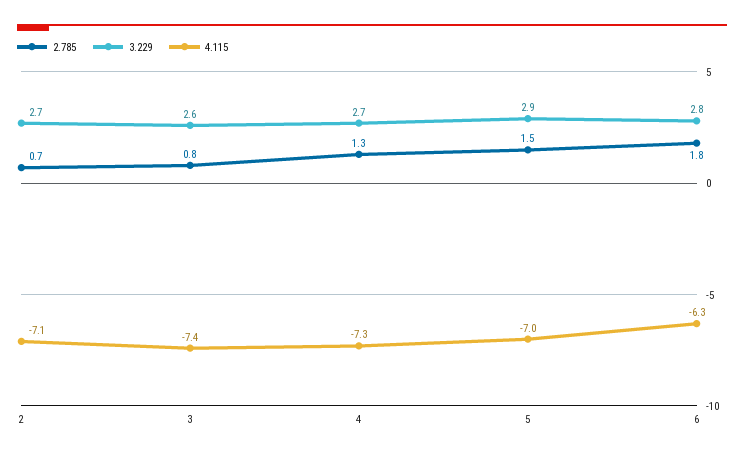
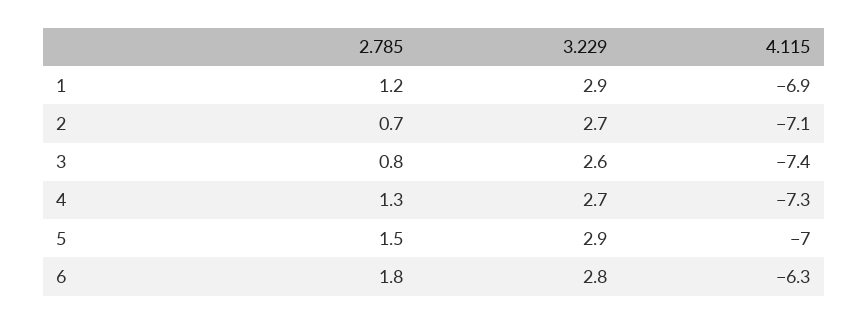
2.785, 1: none -> 1.2
3.229, 1: none -> 2.9
4.115, 1: none -> -6.9

